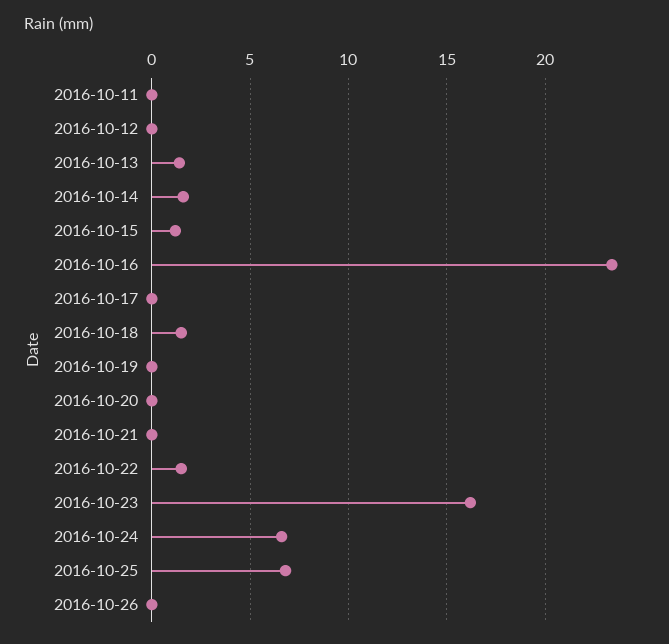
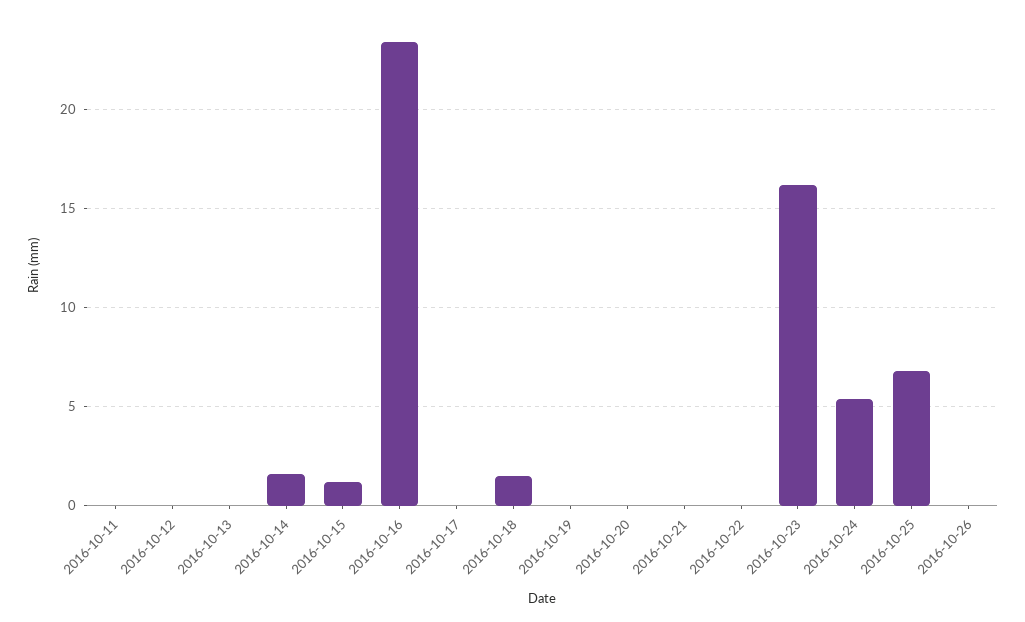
2016-10-13: 1.5 -> 0
2016-10-22: 1.5 -> 0
2016-10-24: 6.5 -> 5.5

